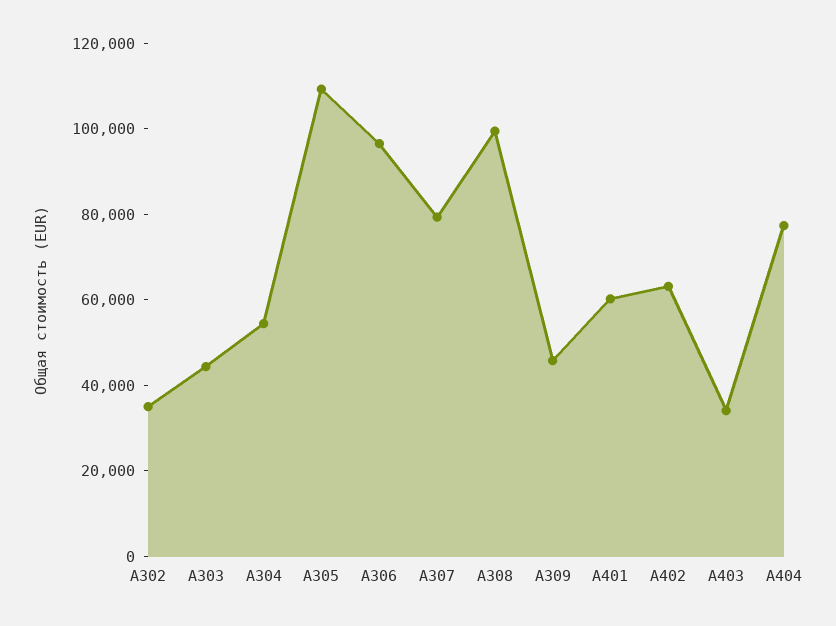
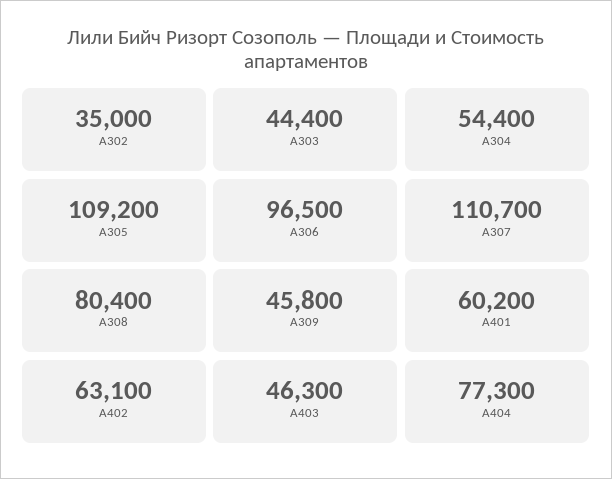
А307: 80000 -> 110700
А308: 100000 -> 80400
А403: 35000 -> 46300

